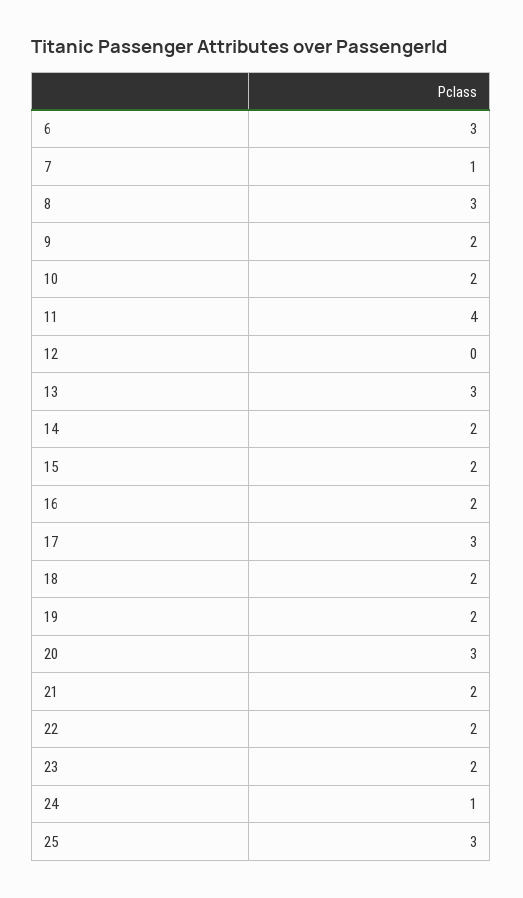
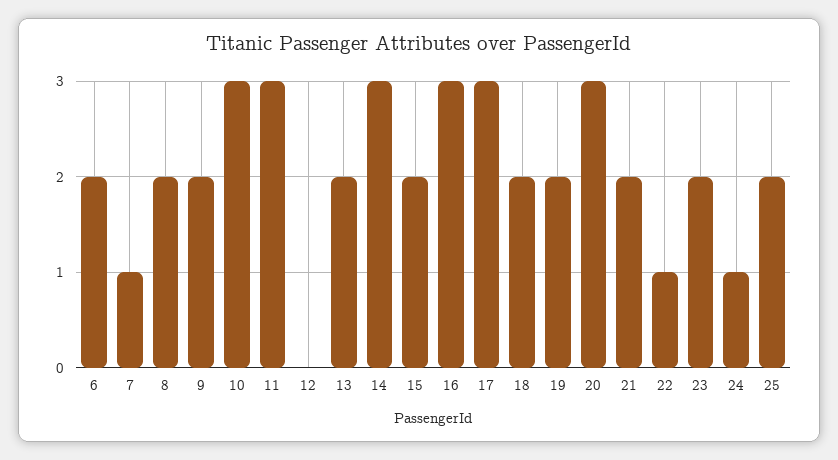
6: 3 -> 2
8: 3 -> 2
10: 2 -> 3
11: 4 -> 3
13: 3 -> 2
14: 2 -> 3
16: 2 -> 3
22: 2 -> 1
25: 3 -> 2

